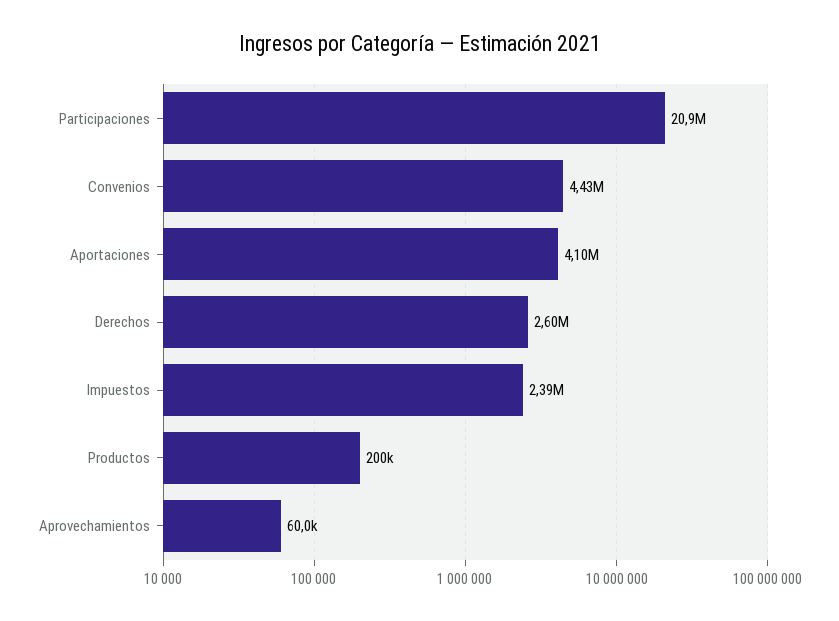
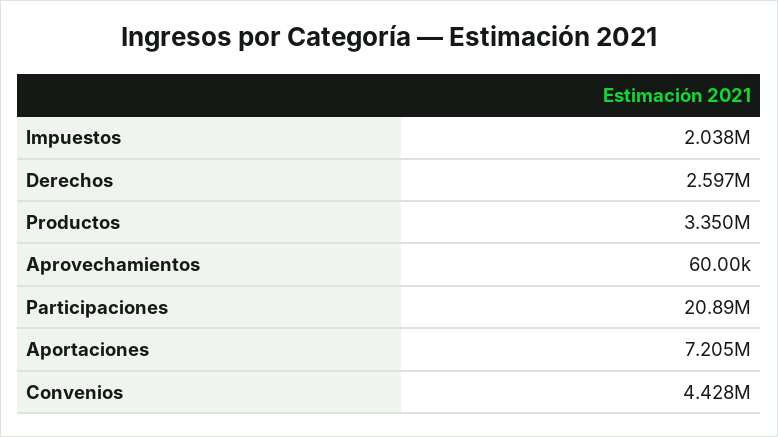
Aportaciones: 4100000 -> 7205000
Impuestos: 2390000 -> 2038000
Productos: 200000 -> 3350000

